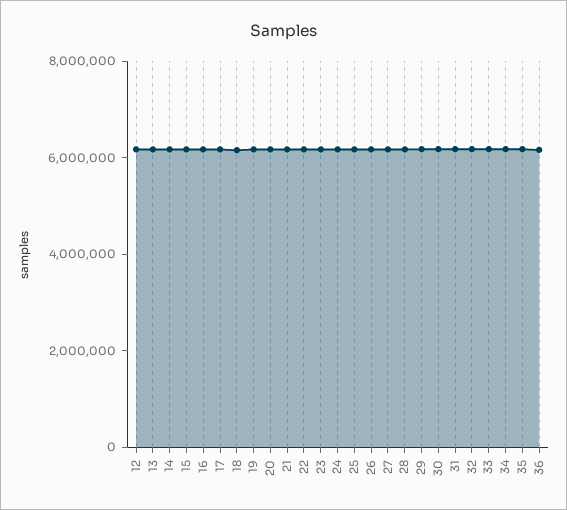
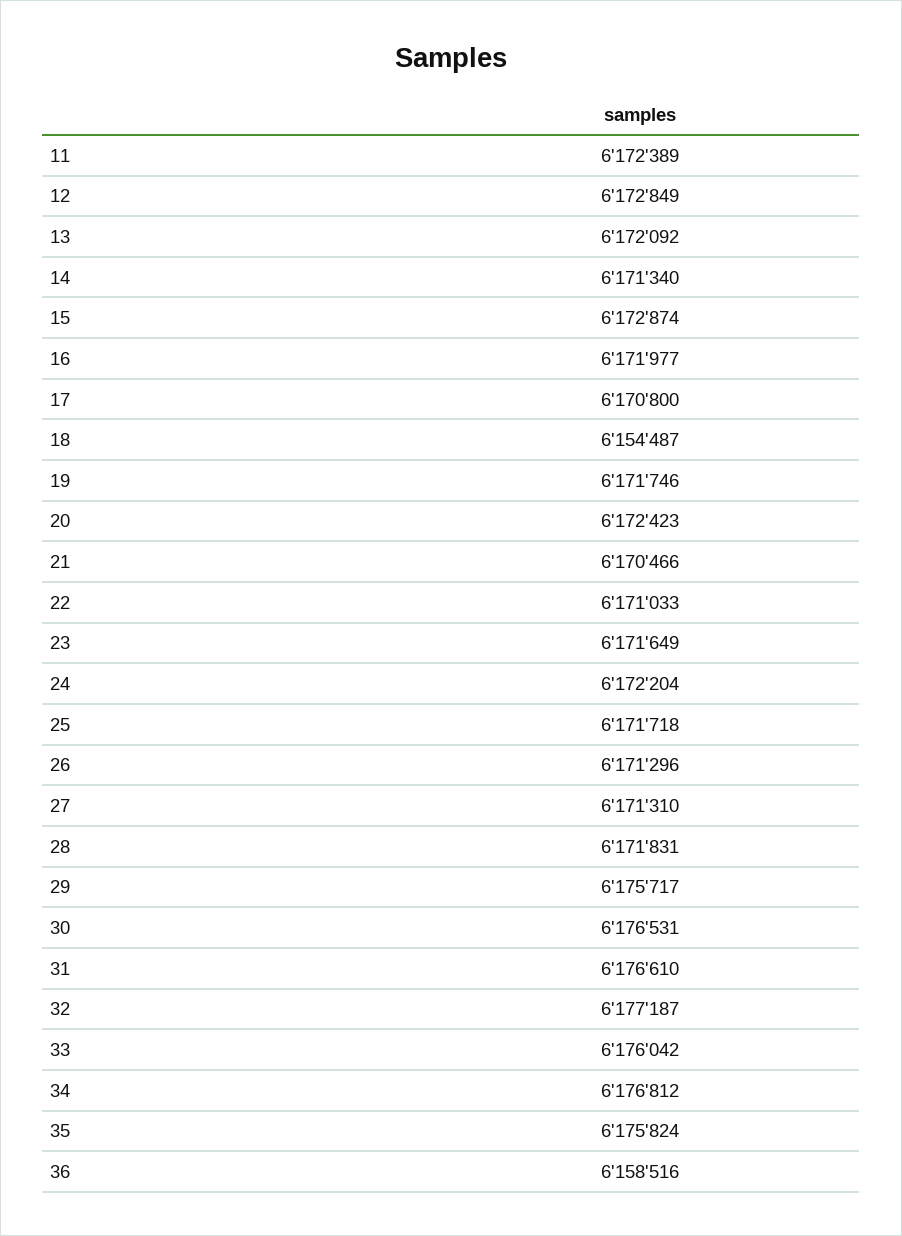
11: none -> 6172389

